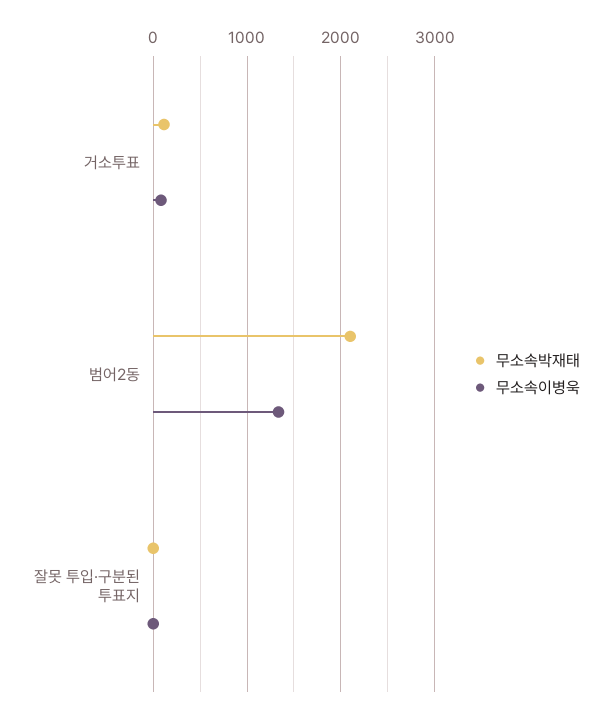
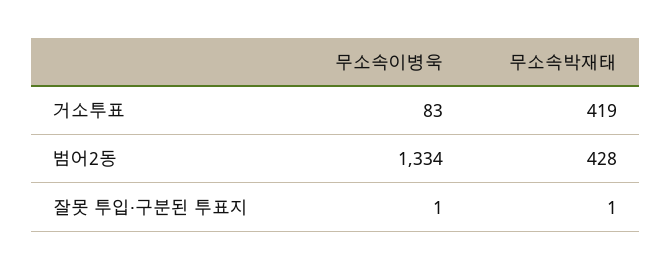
무소속박재태, 거소투표: 100 -> 419
무소속박재태, 범어2동: 2100 -> 428

